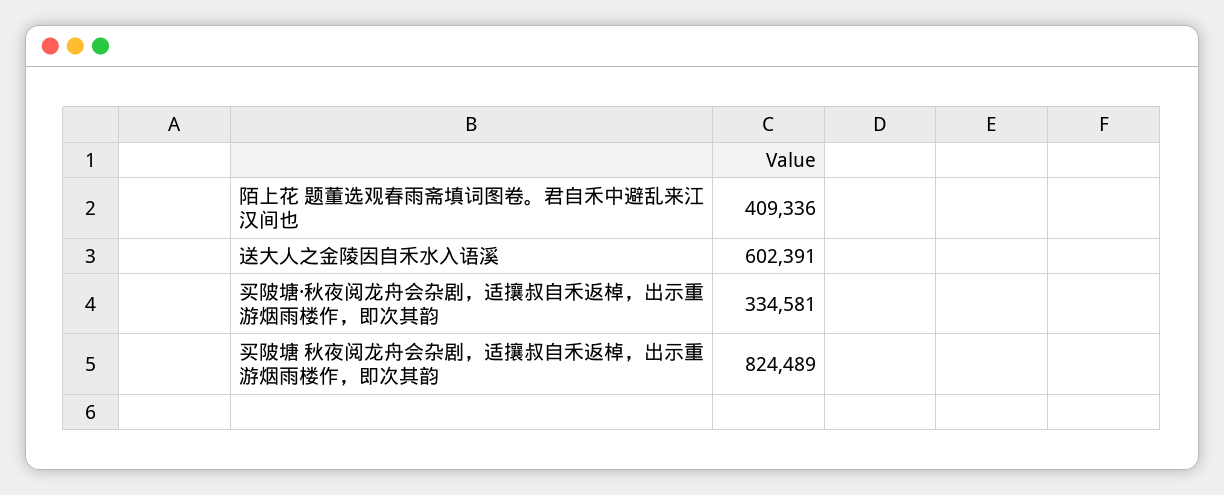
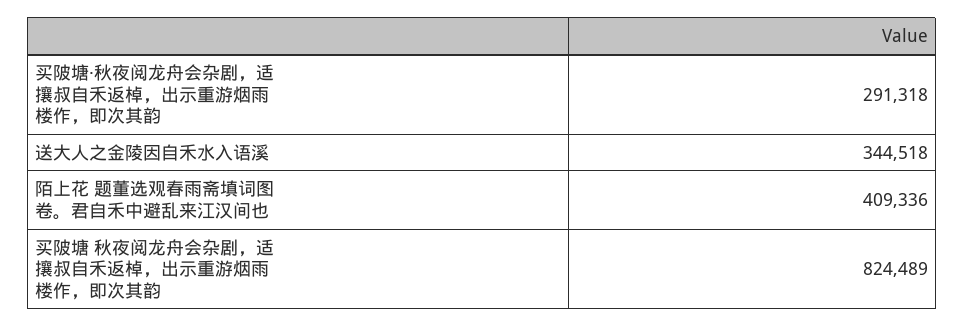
送大人之金陵因自禾水入语溪: 602391 -> 344518
买陂塘·秋夜阅龙舟会杂剧，适攘叔自禾返棹，出示重游烟雨楼作，即次其韵: 334581 -> 291318

